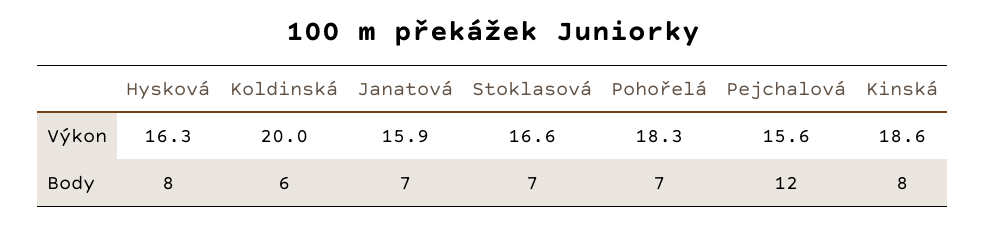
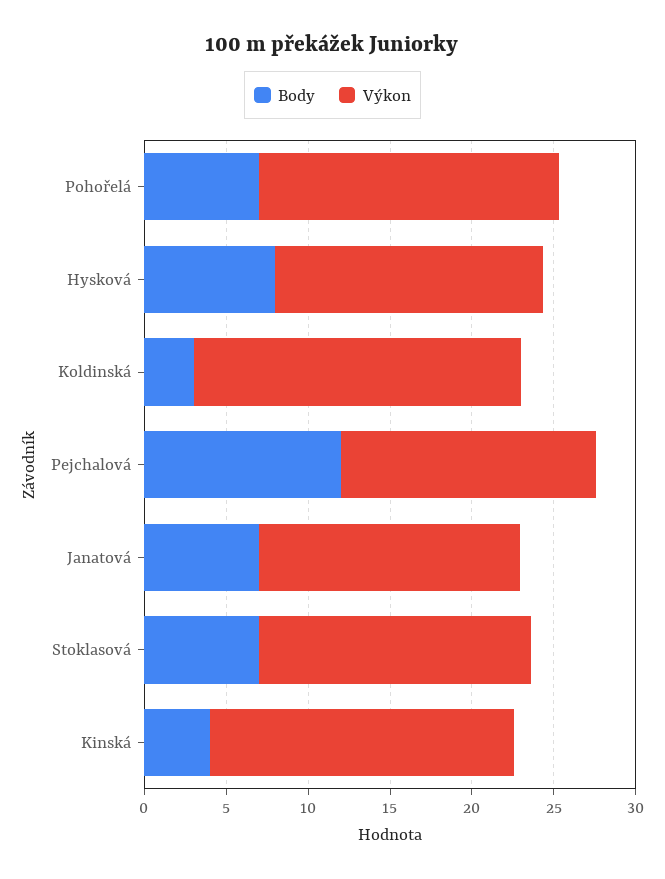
Body, Koldinská: 6 -> 3
Body, Kinská: 8 -> 4

